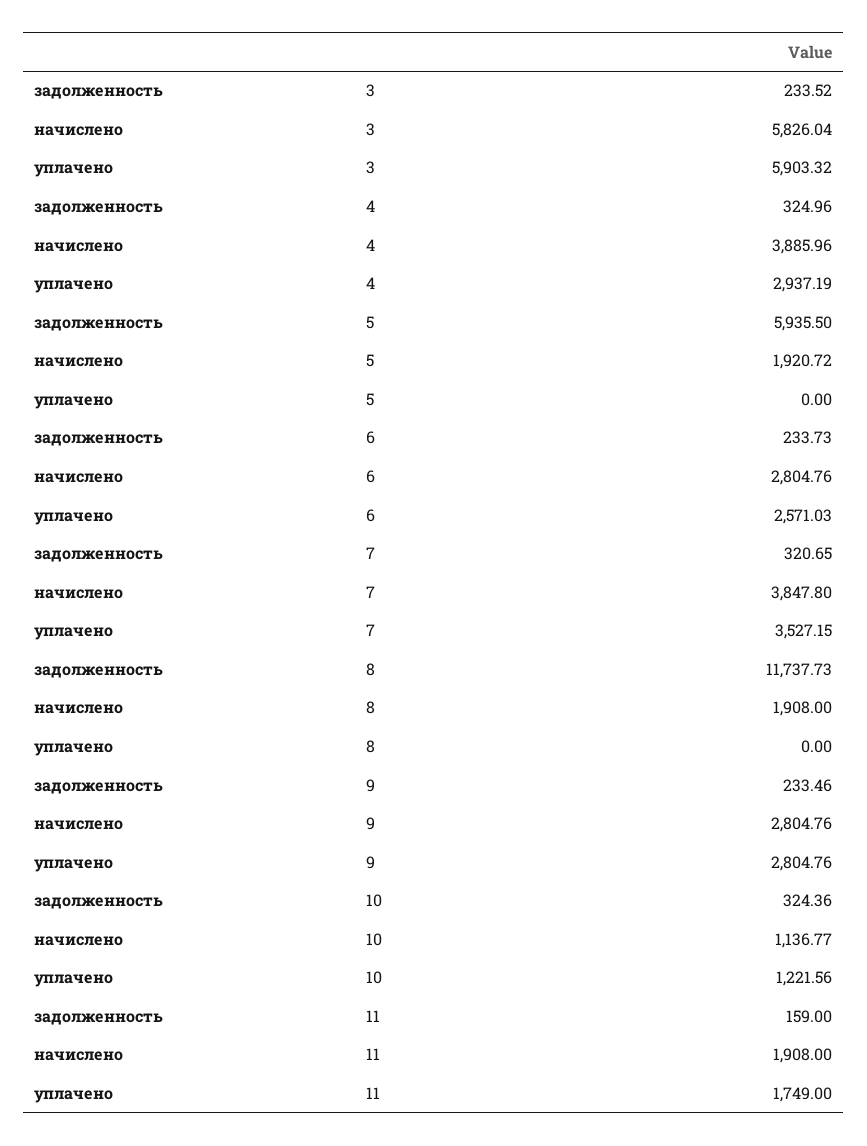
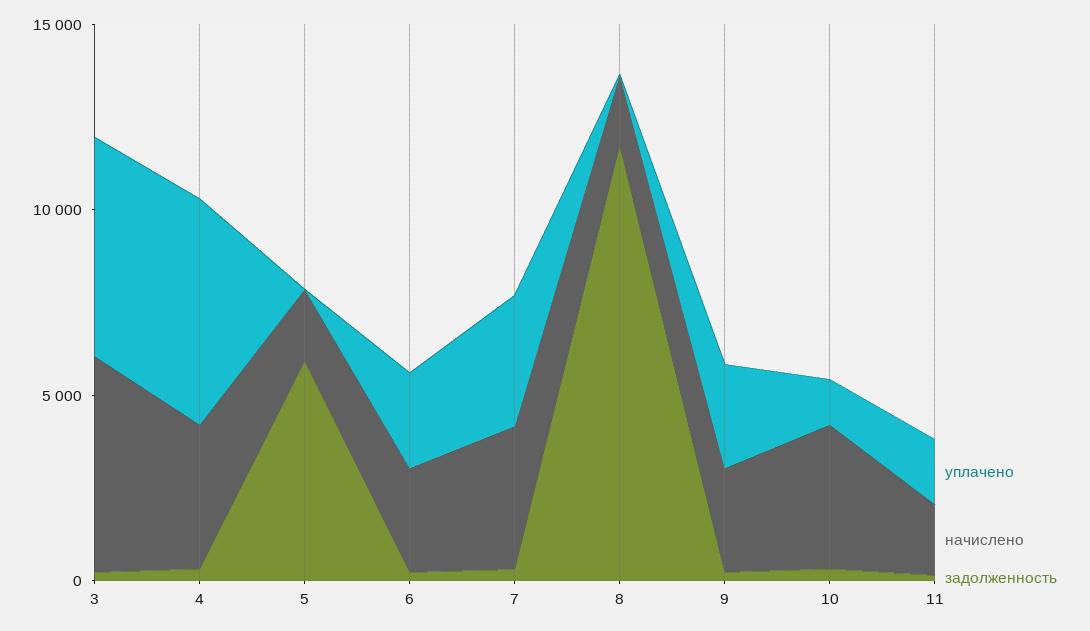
уплачено, 4: 2937.19 -> 6000
начислено, 10: 1136.77 -> 4000

